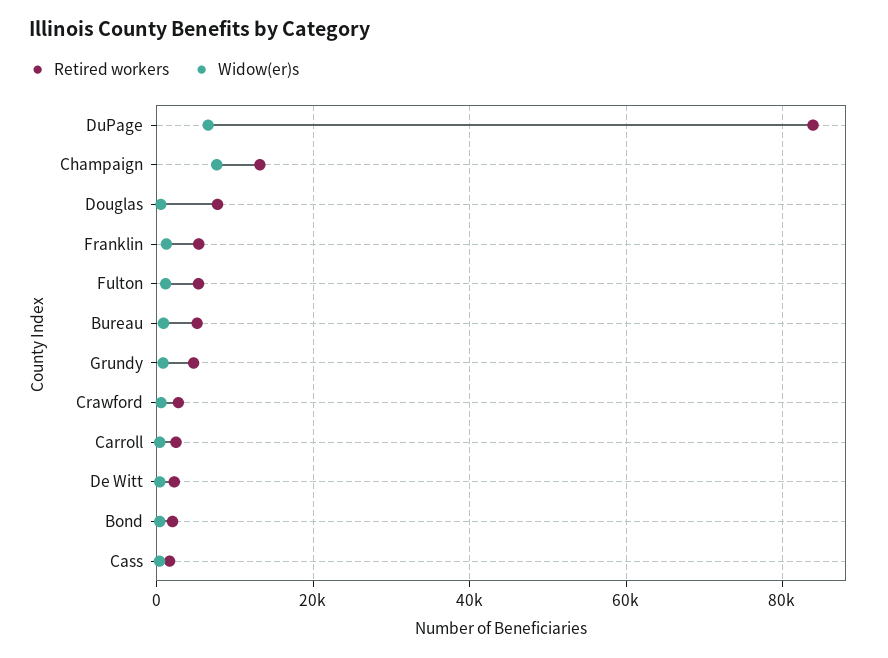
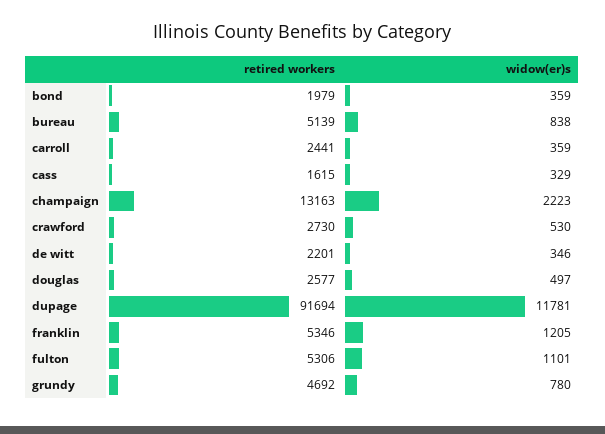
Retired workers, DuPage: 84000 -> 91694
Widow(er)s, DuPage: 6000 -> 11781
Widow(er)s, Champaign: 8000 -> 2223
Retired workers, Douglas: 8000 -> 2577

